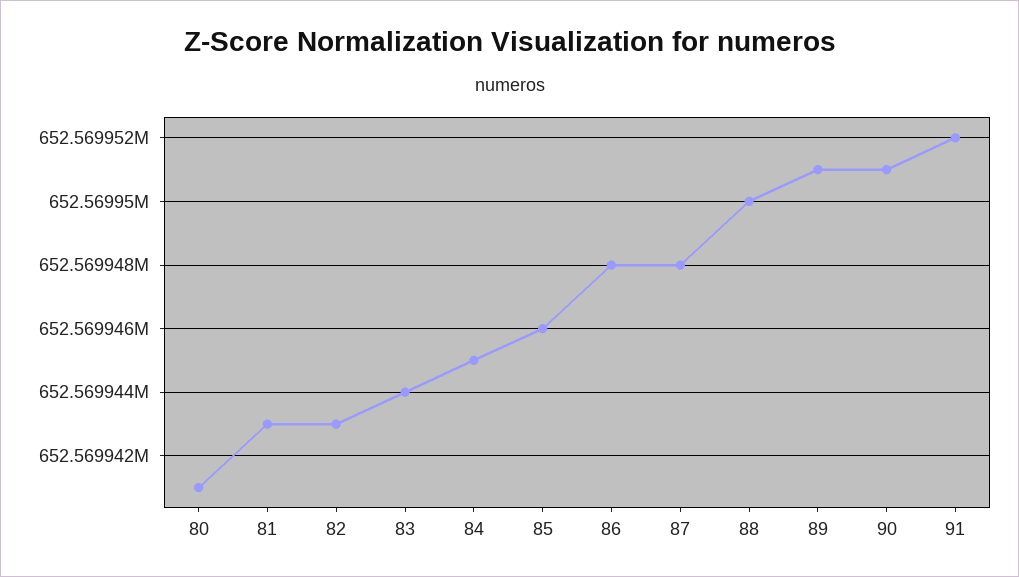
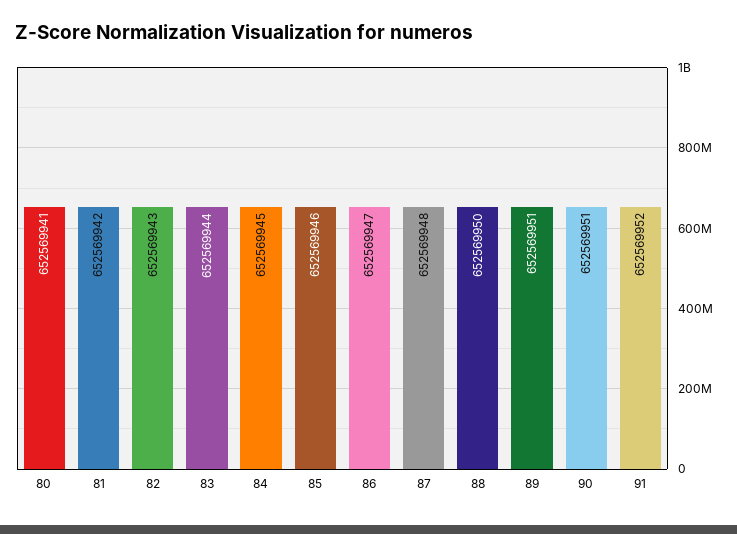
81: 652569943 -> 652569942
86: 652569948 -> 652569947

